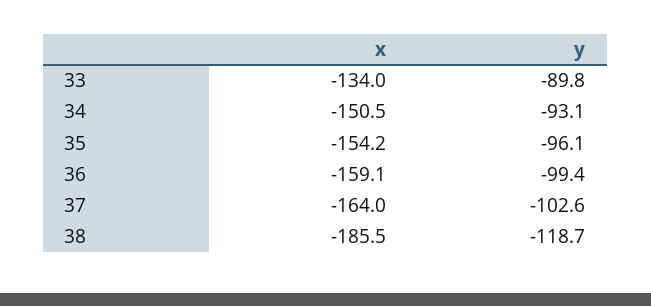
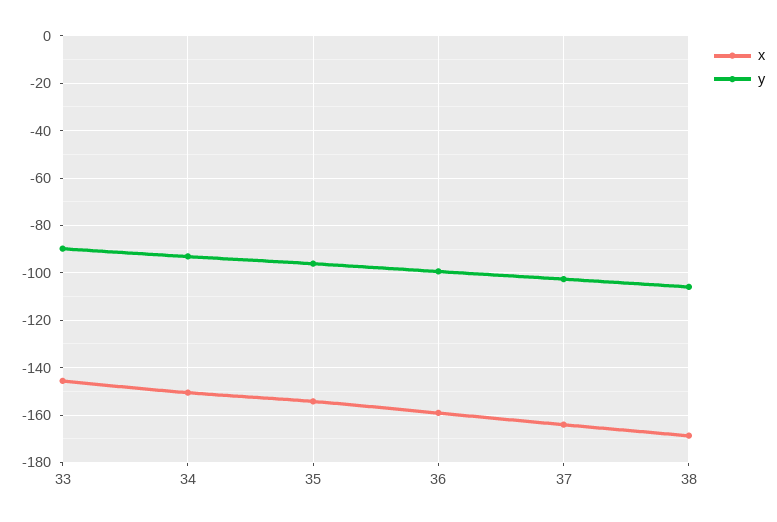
x, 33: -134 -> -145
x, 38: -185.5 -> -170
y, 38: -118.7 -> -105

